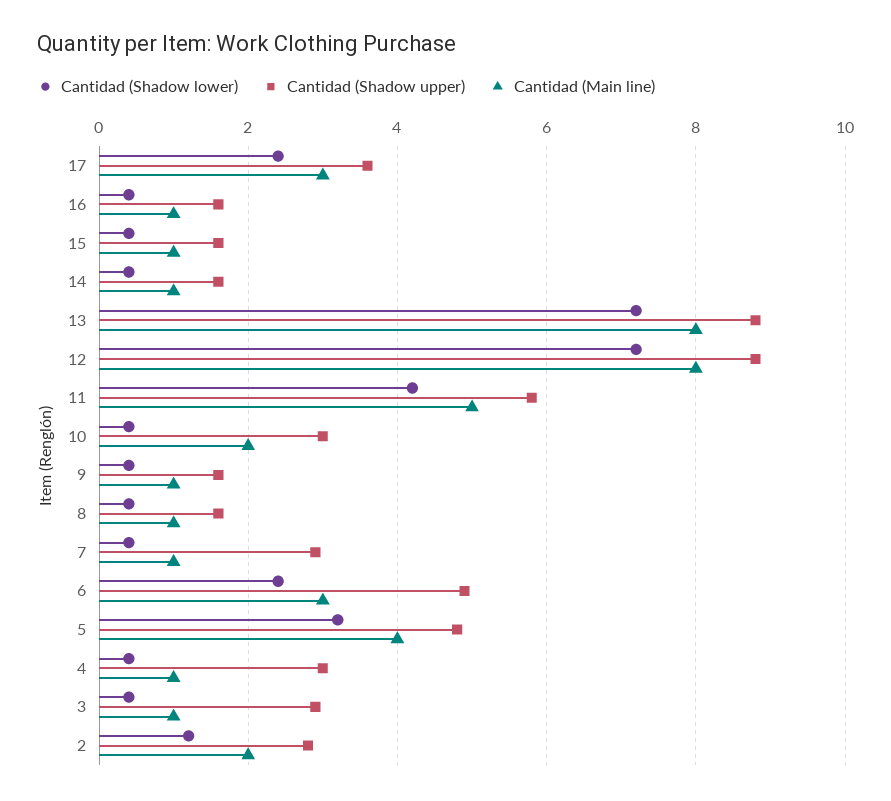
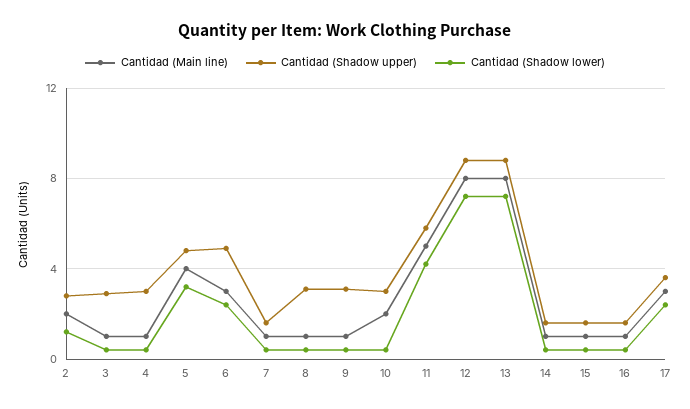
Cantidad (Shadow upper), 9: 1.5 -> 3
Cantidad (Shadow upper), 8: 1.5 -> 3
Cantidad (Shadow upper), 7: 3 -> 1.5

